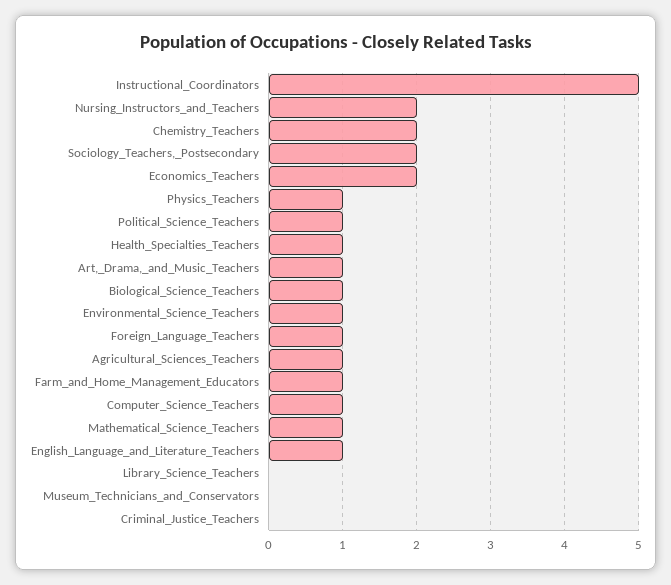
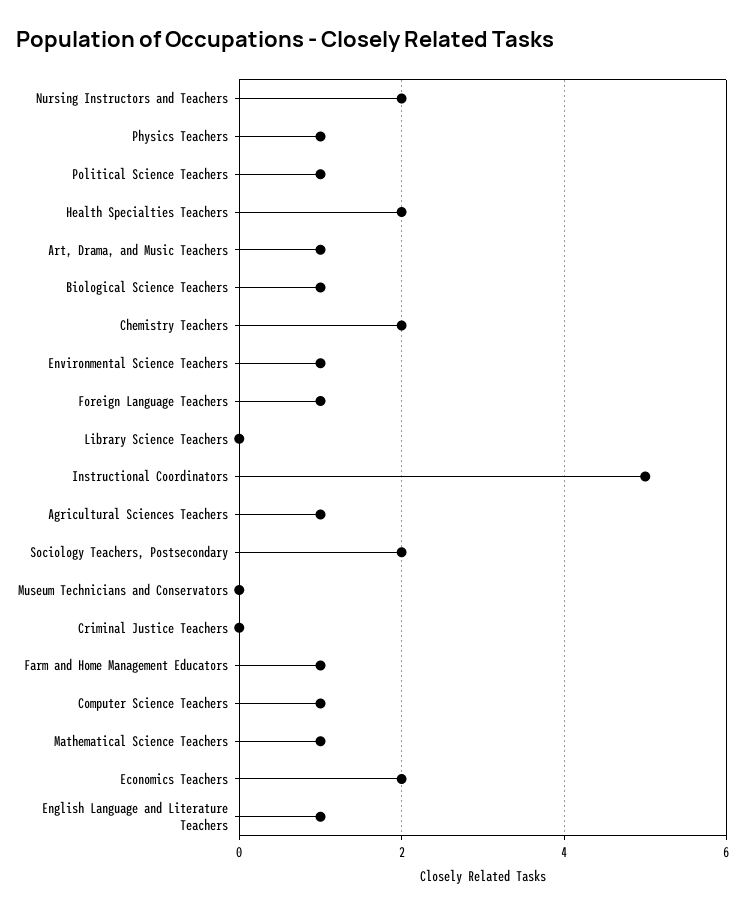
Health_Specialties_Teachers: 1 -> 2

